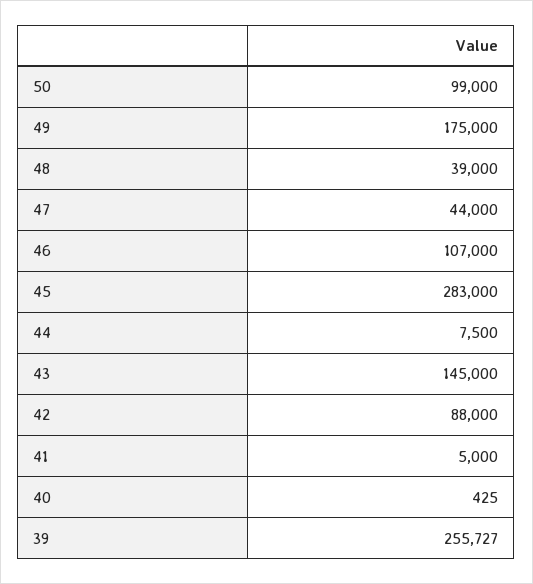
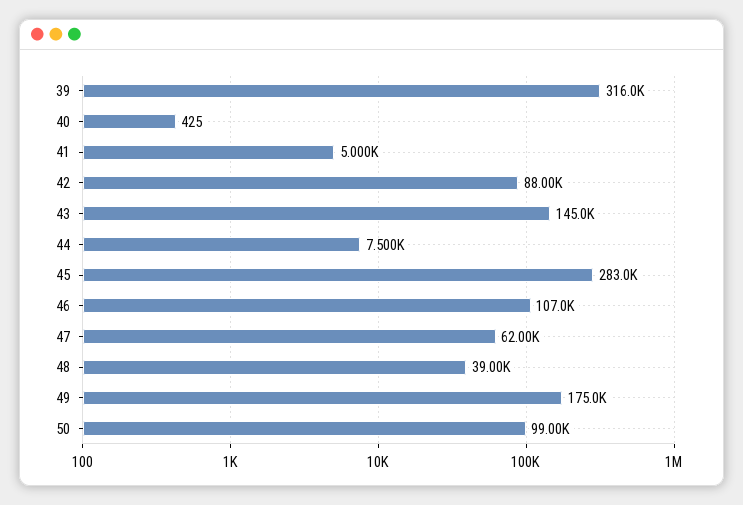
47: 44000 -> 62000
39: 255727 -> 316000

